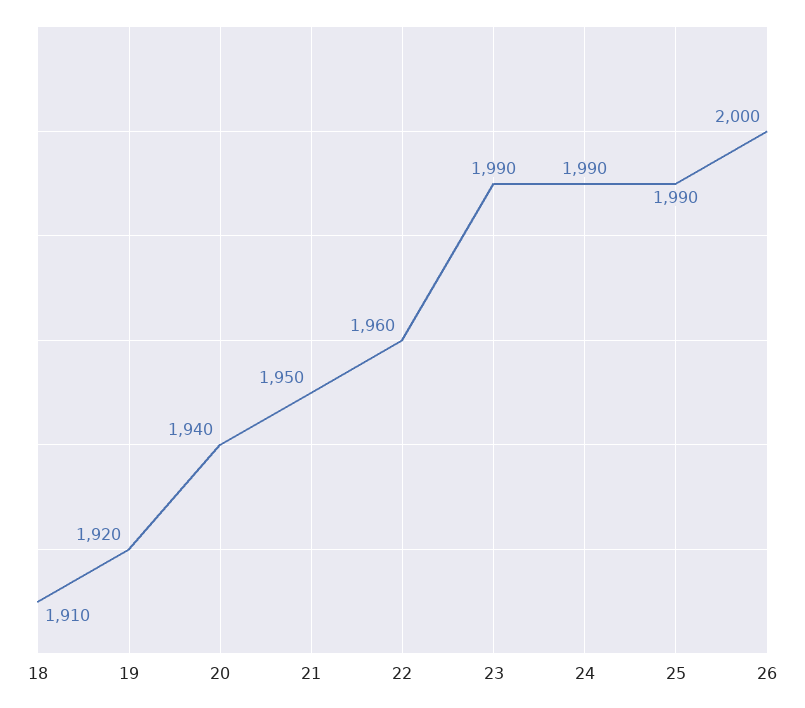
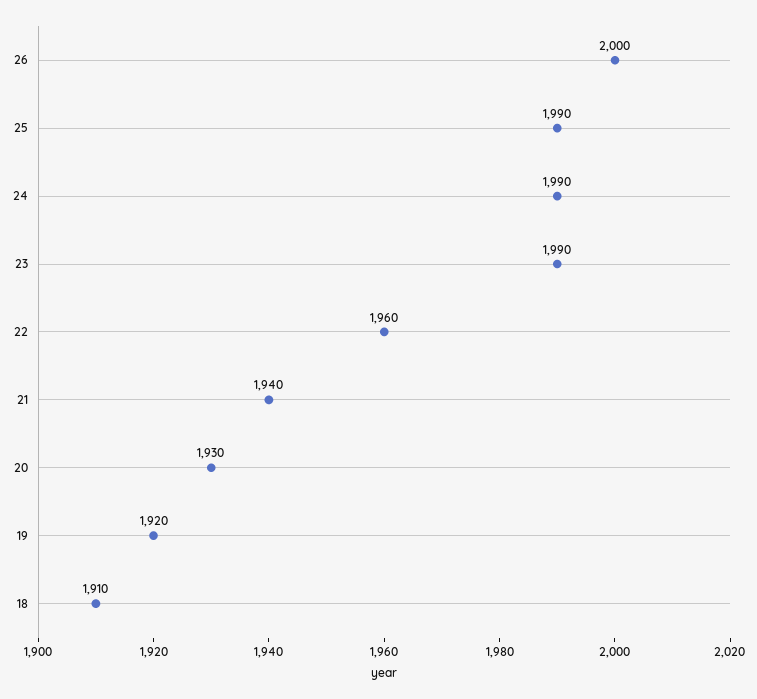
20: 1940 -> 1930
21: 1950 -> 1940

